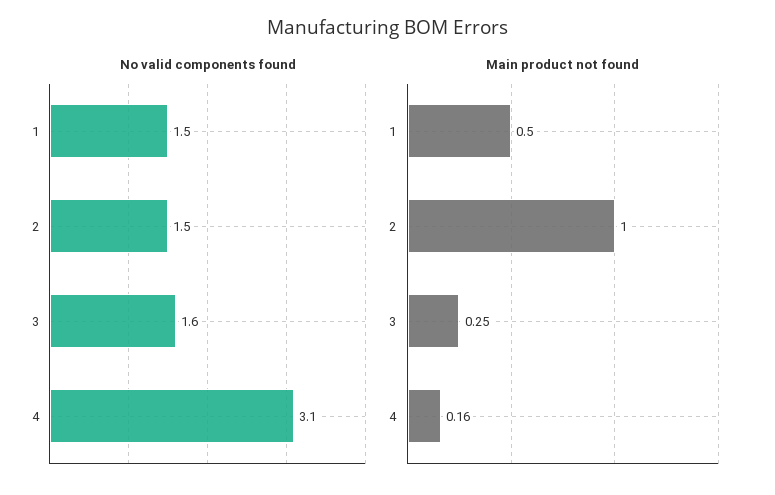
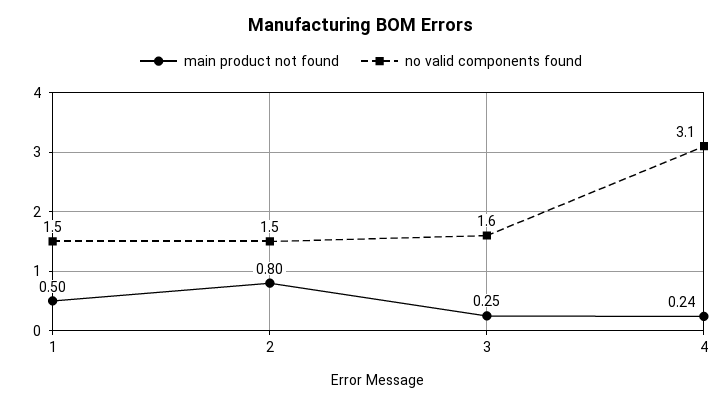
Main product not found, 2: 1 -> 0.8
Main product not found, 4: 0.16 -> 0.24

